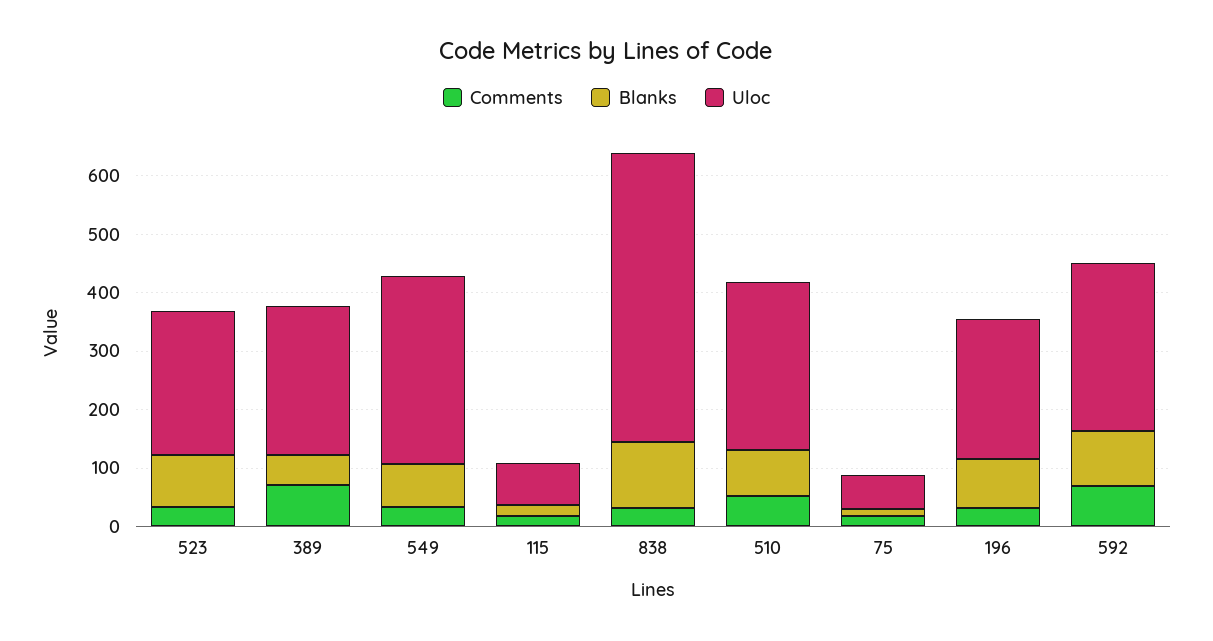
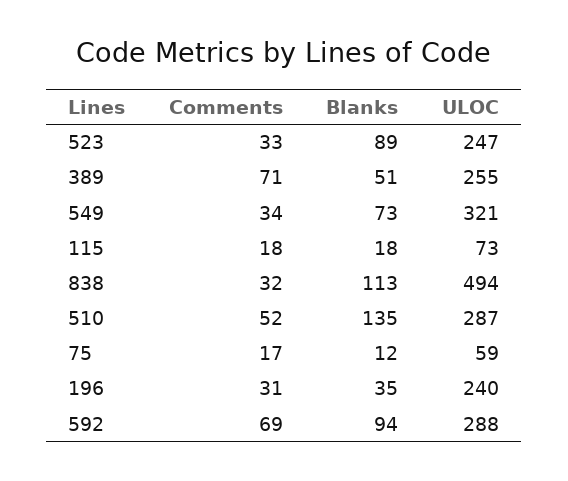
Blanks, 510: 80 -> 135
Blanks, 196: 80 -> 35

